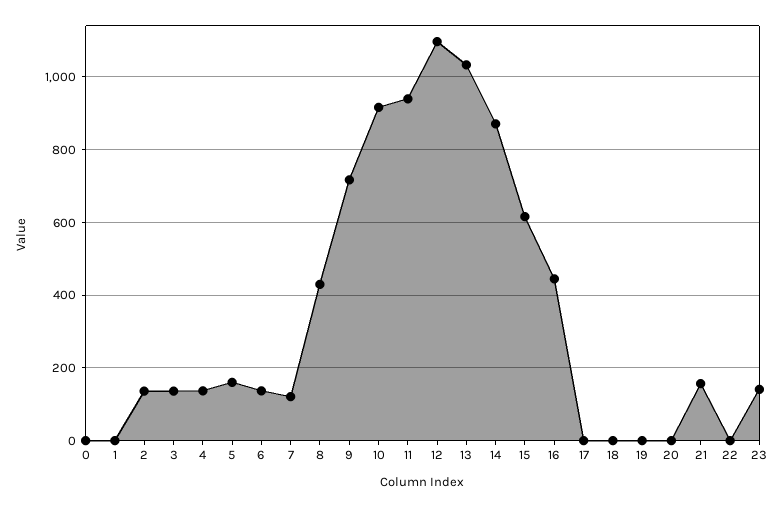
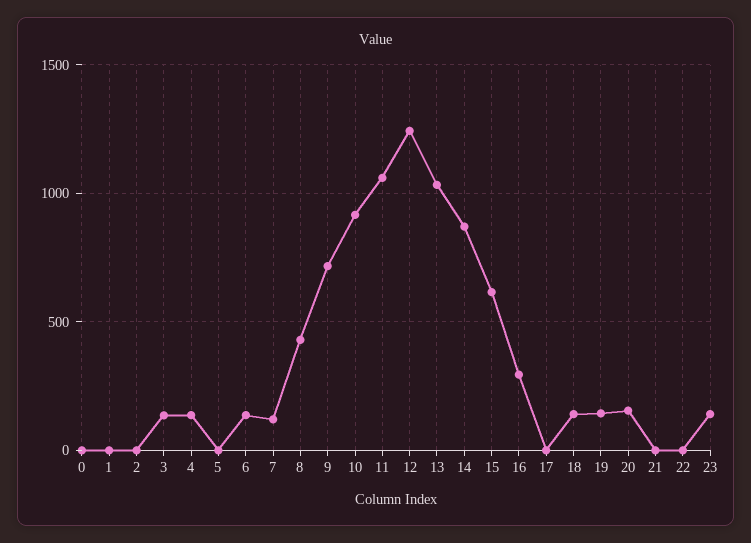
2: 140 -> 0
5: 160 -> 0
11: 940 -> 1050
12: 1100 -> 1250
16: 440 -> 300
18: 0 -> 150
19: 0 -> 150
20: 0 -> 150
21: 160 -> 0

